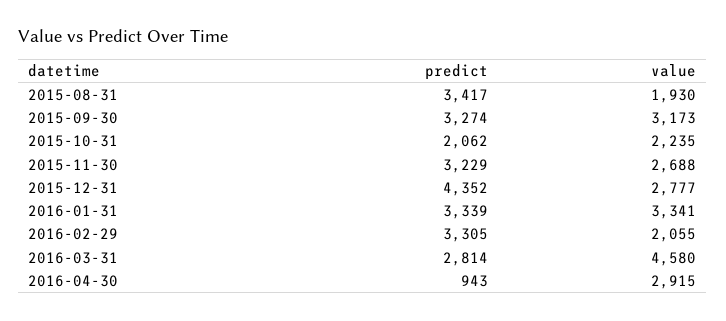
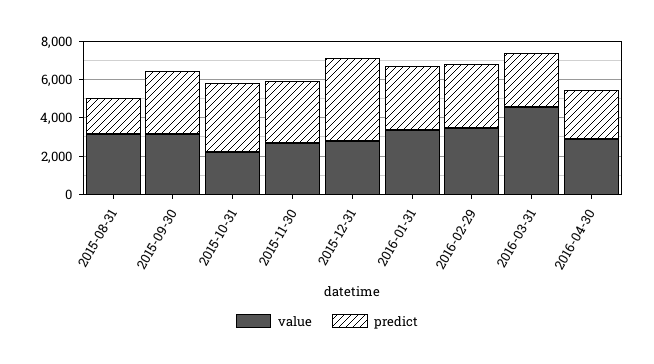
predict, 2015-08-31: 3417 -> 2000
value, 2015-08-31: 1930 -> 3000
predict, 2015-10-31: 2062 -> 3500
value, 2016-02-29: 2055 -> 3500
predict, 2016-04-30: 943 -> 2500

